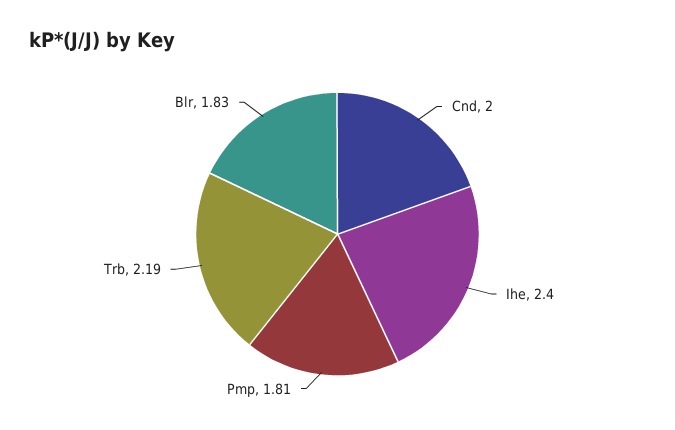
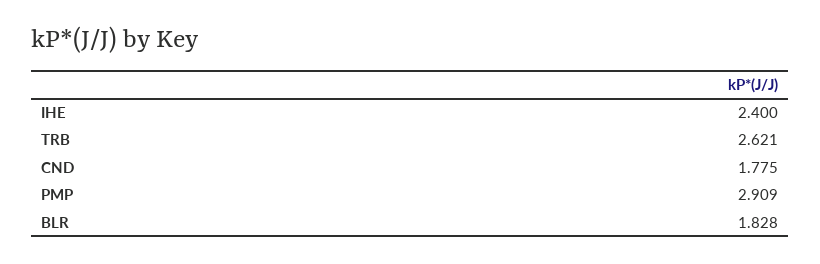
Cnd: 2 -> 1.775
Pmp: 1.81 -> 2.909
Trb: 2.19 -> 2.621

